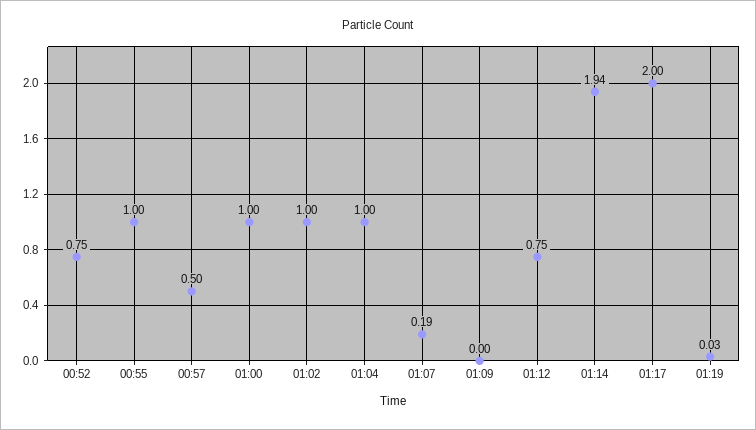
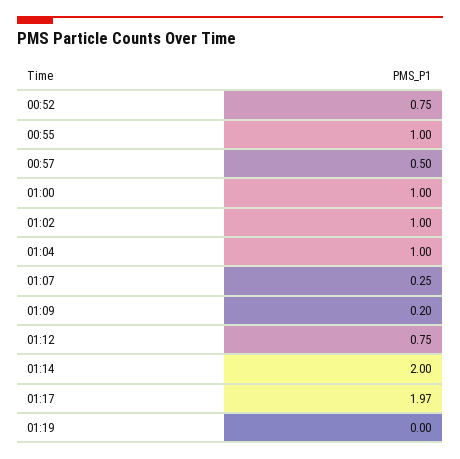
01:07: 0.19 -> 0.25
01:09: 0 -> 0.2
01:14: 1.94 -> 2
01:17: 2 -> 1.97
01:19: 0.03 -> 0

